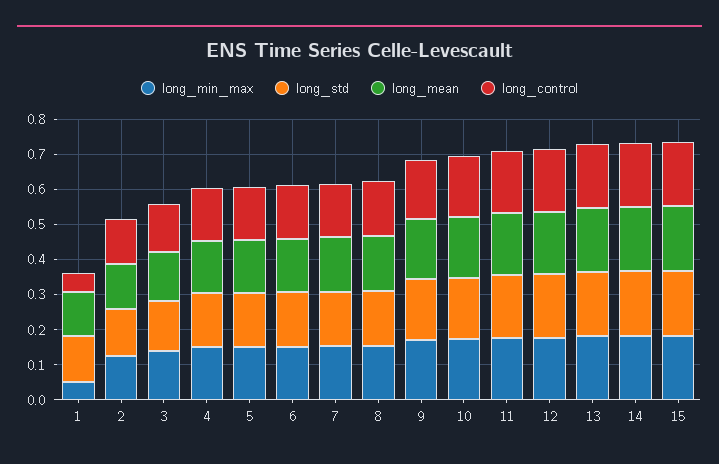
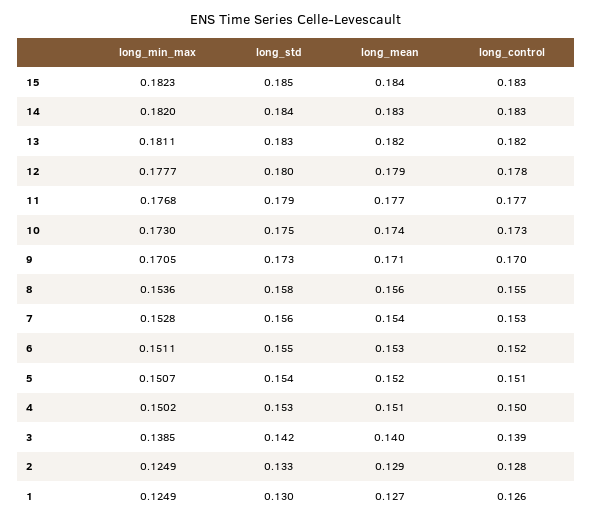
long_min_max, 1: 0.05 -> 0.1249
long_control, 1: 0.05 -> 0.126

